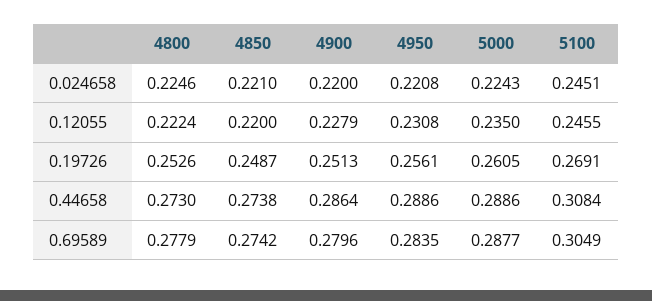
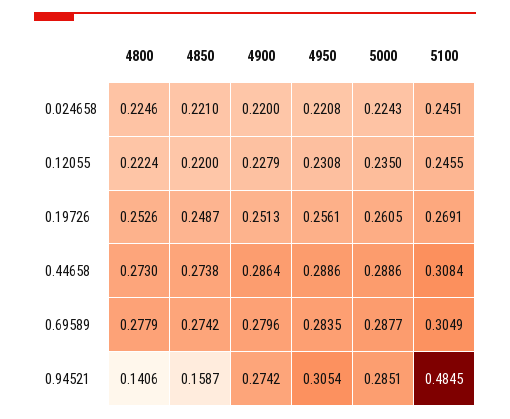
4800, 0.94521: none -> 0.1406
4850, 0.94521: none -> 0.1587
4900, 0.94521: none -> 0.2742
4950, 0.94521: none -> 0.3054
5000, 0.94521: none -> 0.2851
5100, 0.94521: none -> 0.4845

